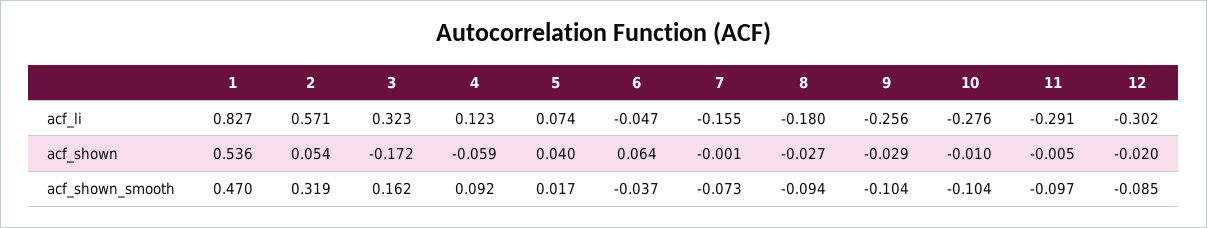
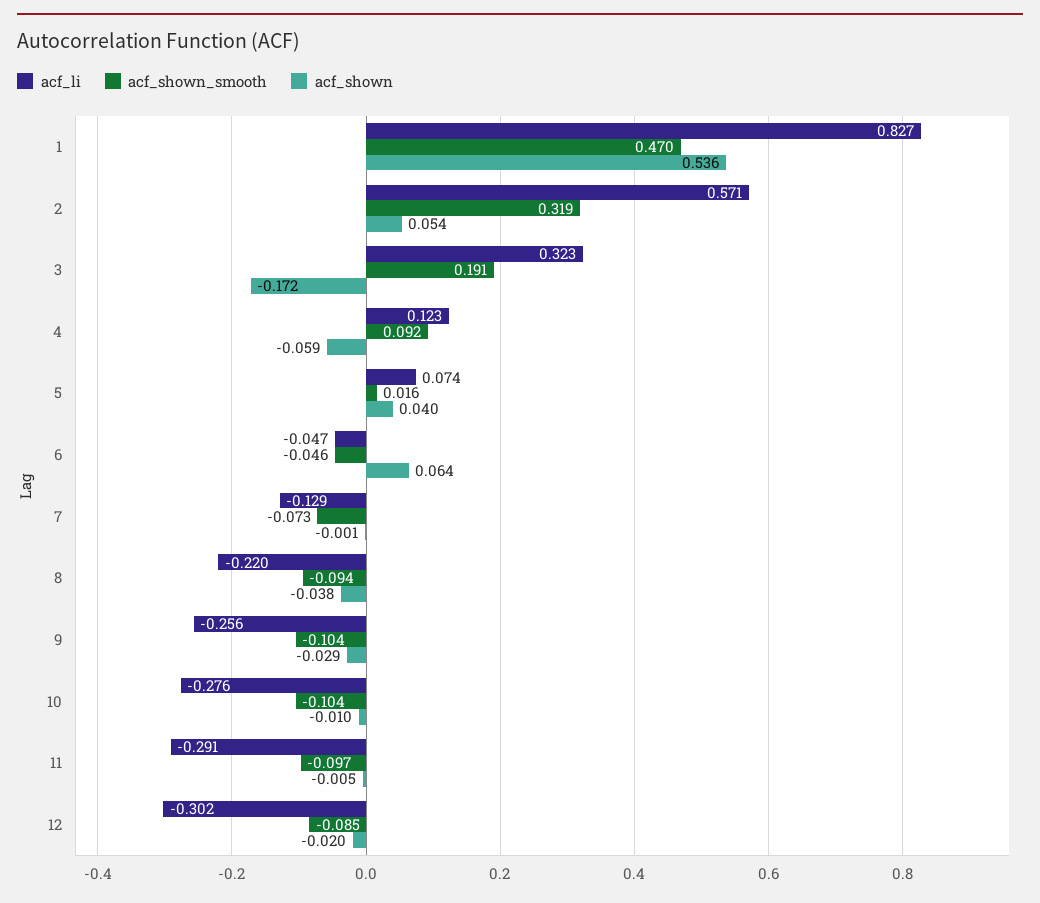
acf_li, 7: -0.155 -> -0.129
acf_li, 8: -0.18 -> -0.22
acf_shown, 8: -0.027 -> -0.038
acf_shown_smooth, 3: 0.162 -> 0.191
acf_shown_smooth, 5: 0.017 -> 0.016
acf_shown_smooth, 6: -0.037 -> -0.046

